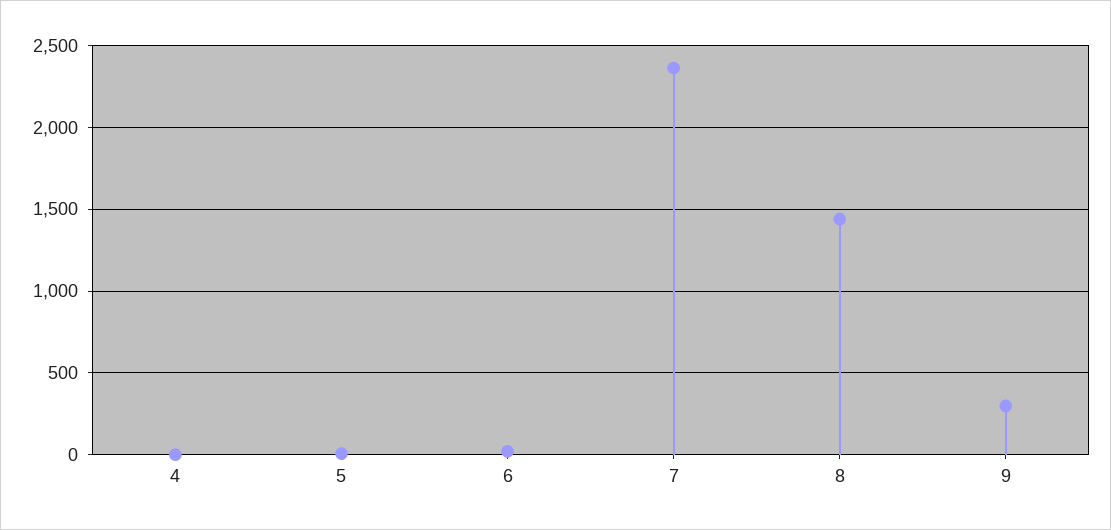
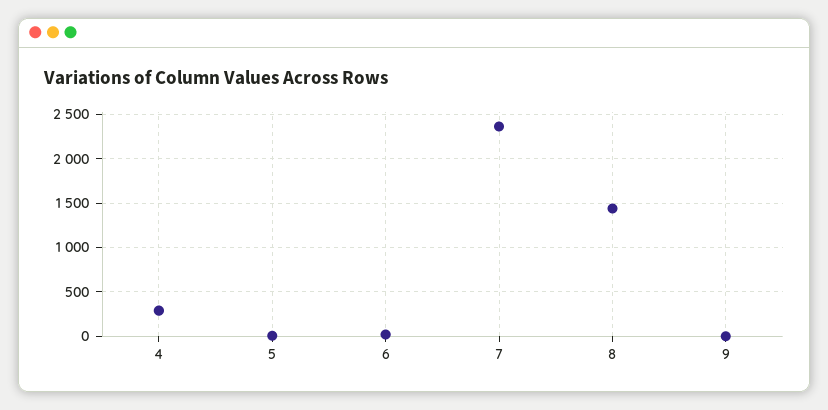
4: 0 -> 300
9: 300 -> 0

